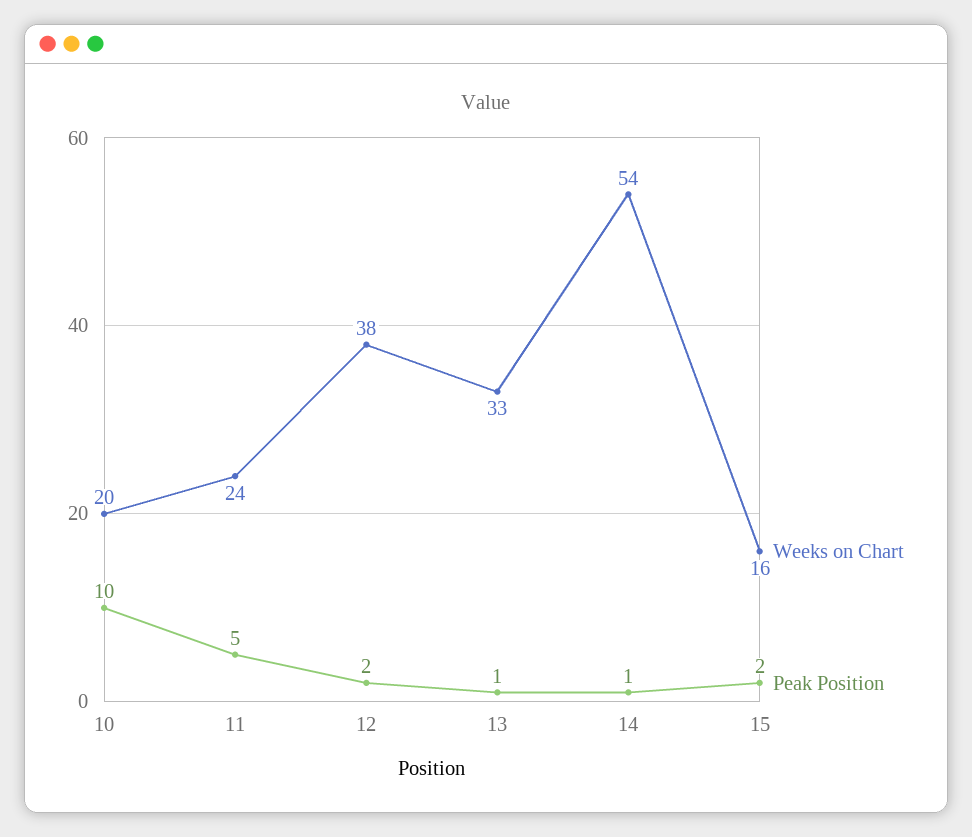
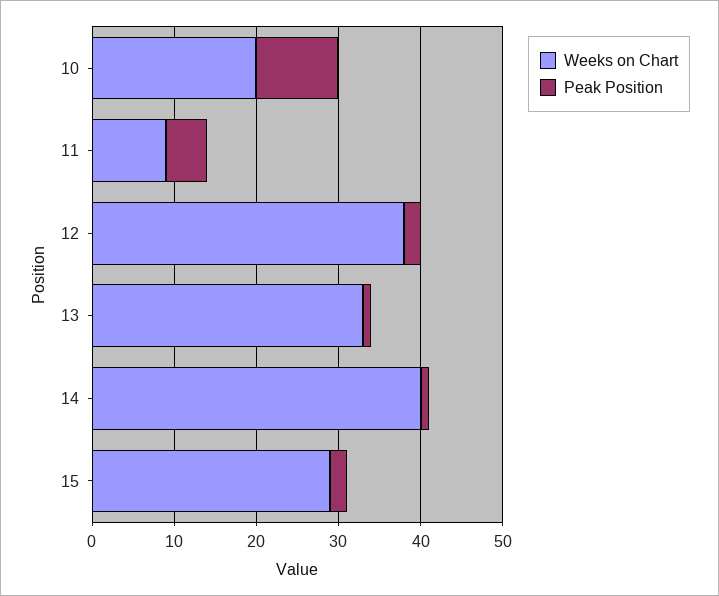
Weeks on Chart, 11: 24 -> 9
Weeks on Chart, 14: 54 -> 40
Weeks on Chart, 15: 16 -> 29

